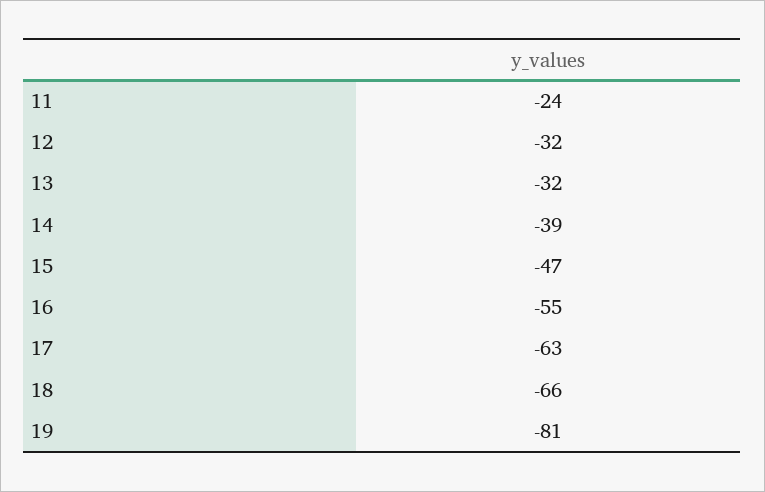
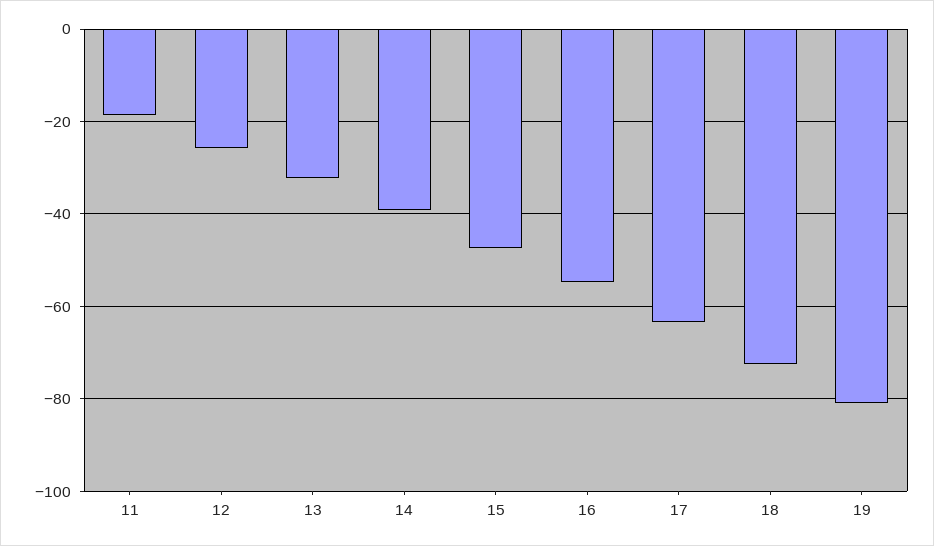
11: -24 -> -18
12: -32 -> -26
18: -66 -> -72

